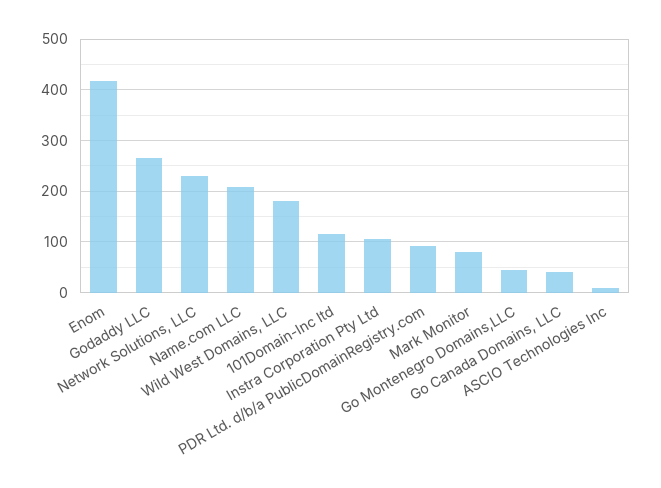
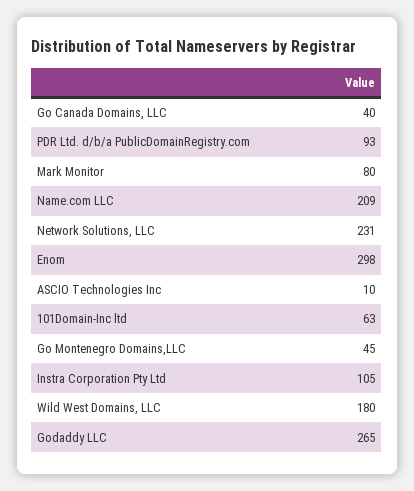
Enom: 420 -> 298
101Domain-Inc ltd: 120 -> 63

